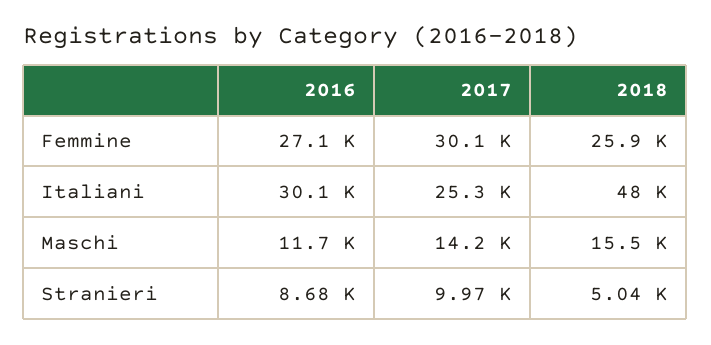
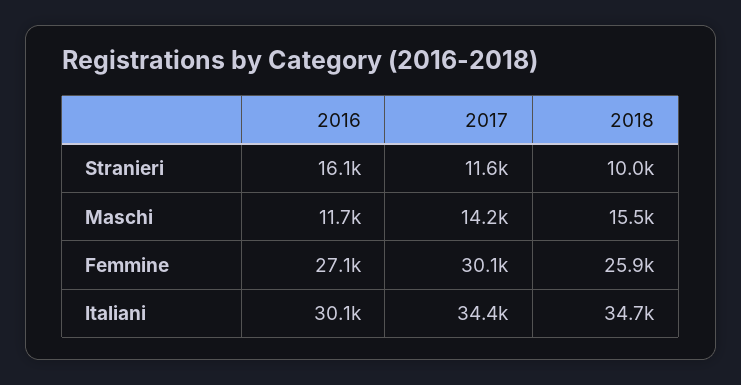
2017, Italiani: 25300 -> 34400
2018, Italiani: 48000 -> 34700
2016, Stranieri: 8680 -> 16100
2017, Stranieri: 9970 -> 11600
2018, Stranieri: 5040 -> 10000

